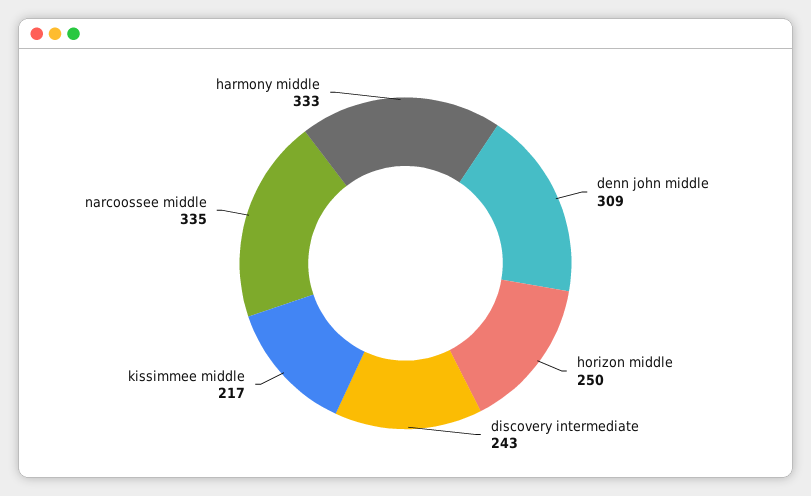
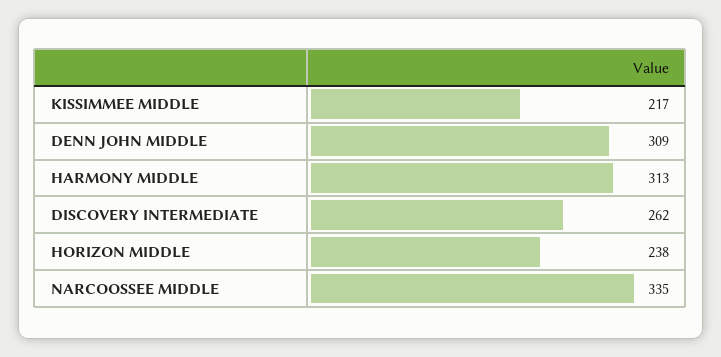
horizon middle: 250 -> 238
discovery intermediate: 243 -> 262
harmony middle: 333 -> 313

